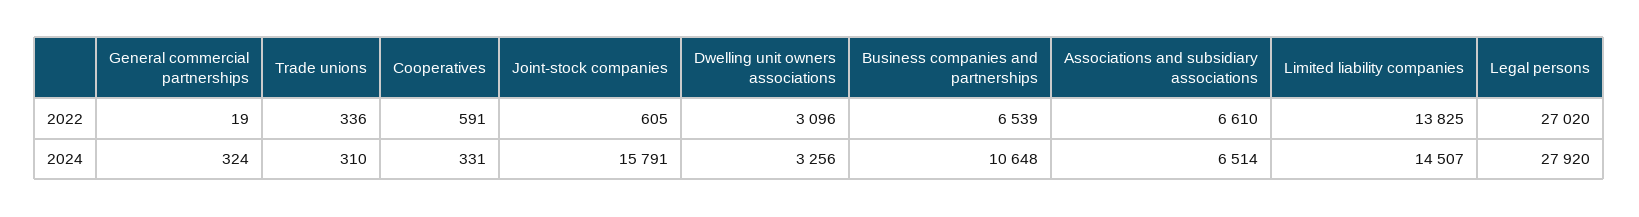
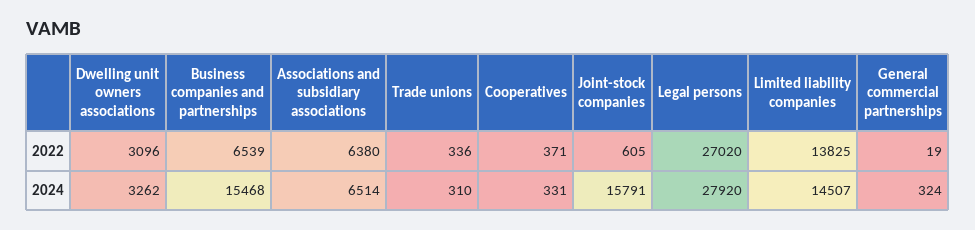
Cooperatives, 2022: 591 -> 371
Associations and subsidiary associations, 2022: 6610 -> 6380
Dwelling unit owners associations, 2024: 3256 -> 3262
Business companies and partnerships, 2024: 10648 -> 15468

